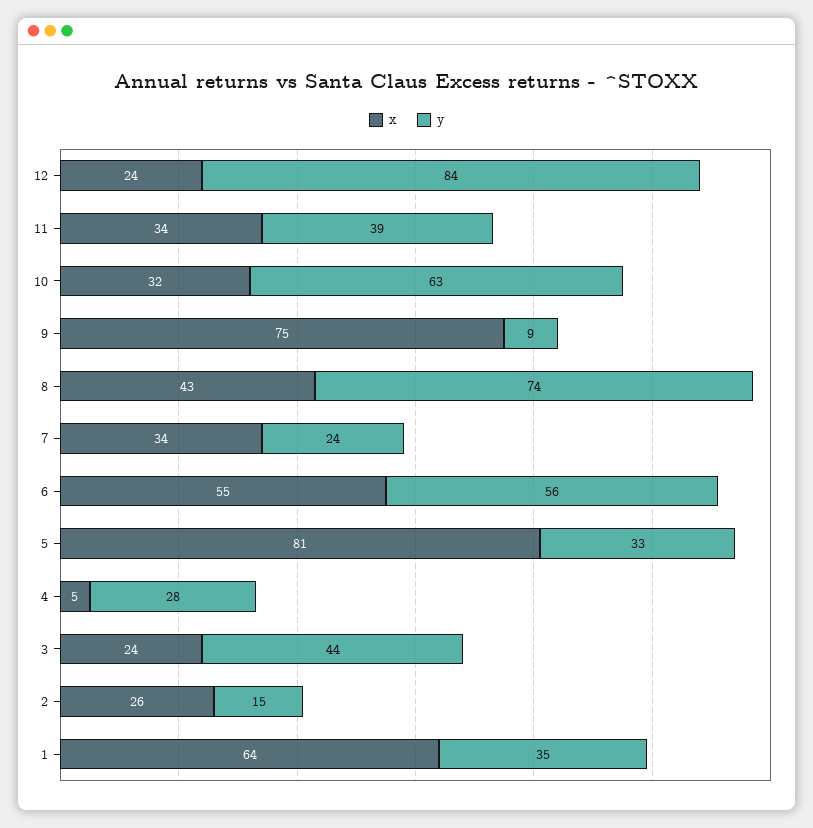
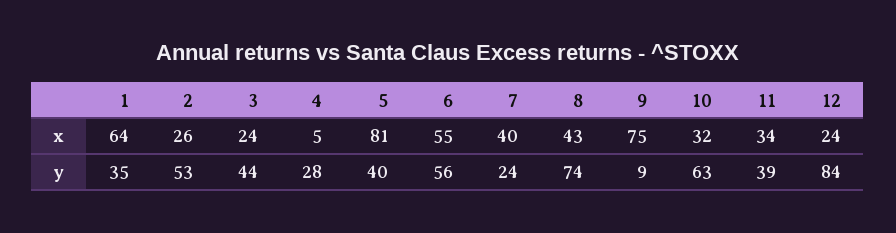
x, 7: 34 -> 40
y, 5: 33 -> 40
y, 2: 15 -> 53

